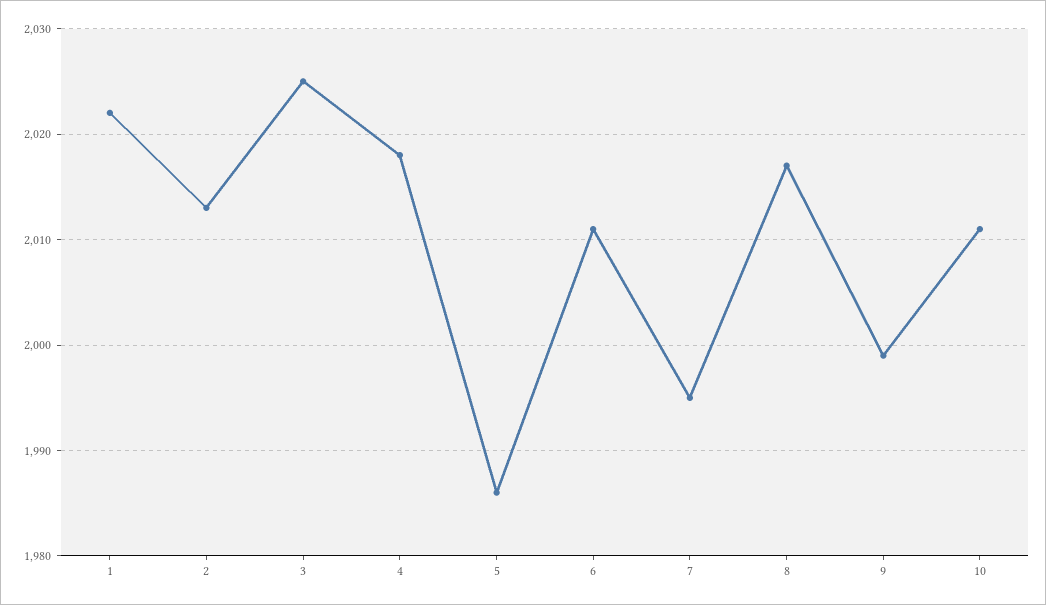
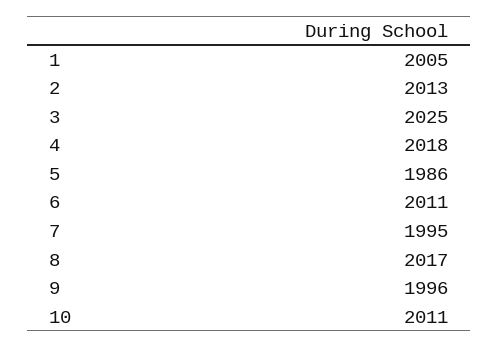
1: 2022 -> 2005
9: 1999 -> 1996

